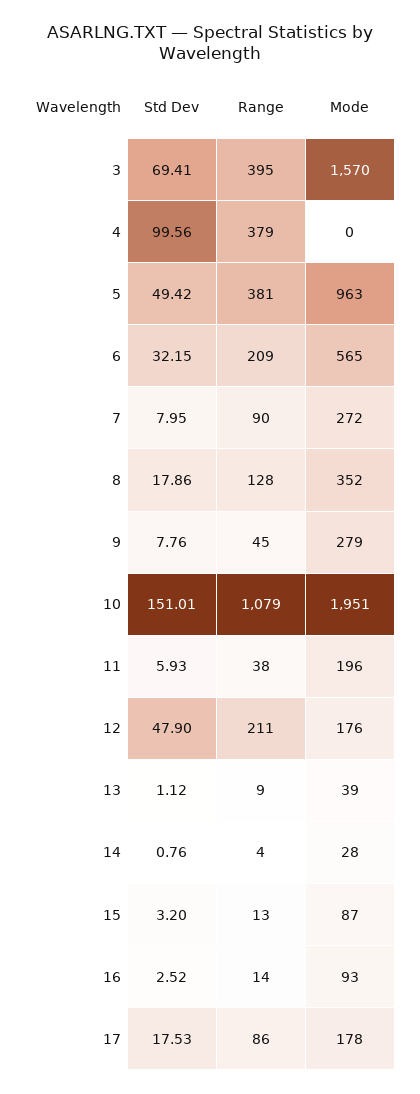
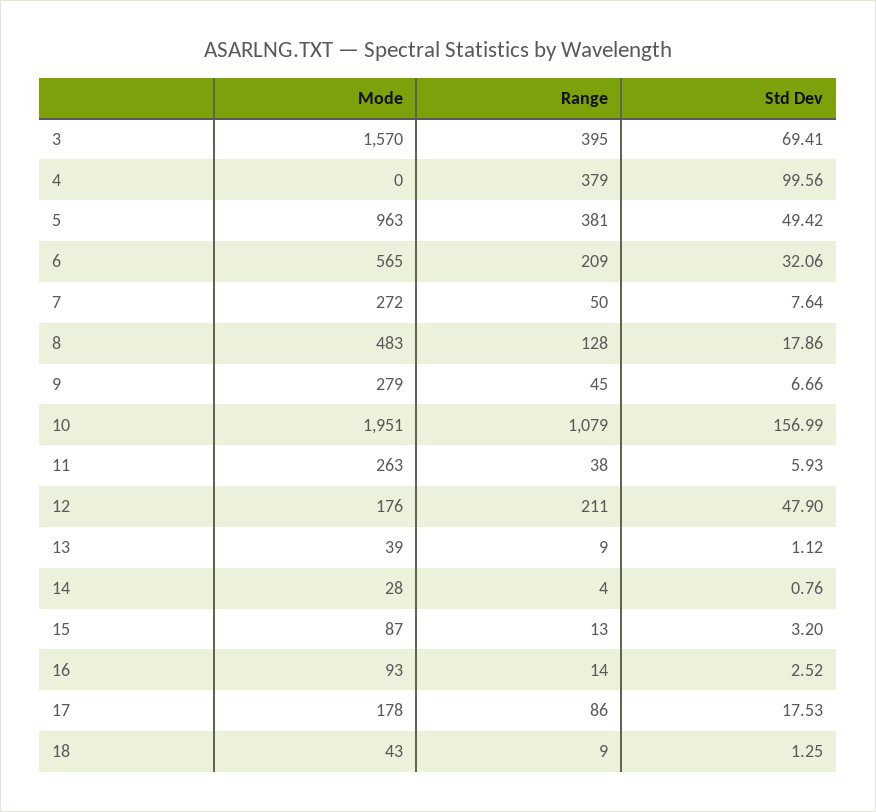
Std Dev, 6: 32.15 -> 32.06
Std Dev, 7: 7.95 -> 7.64
Range, 7: 90 -> 50
Mode, 8: 352 -> 483
Std Dev, 9: 7.76 -> 6.66
Std Dev, 10: 151.01 -> 156.99
Mode, 11: 196 -> 263
Mode, 18: none -> 43
Range, 18: none -> 9
Std Dev, 18: none -> 1.25

